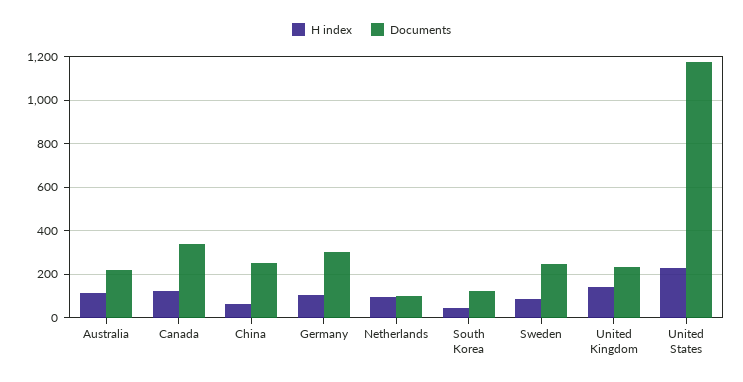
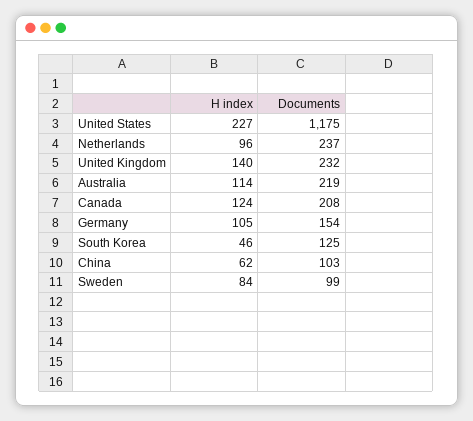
Documents, Canada: 350 -> 208
Documents, China: 250 -> 103
Documents, Germany: 300 -> 154
Documents, Netherlands: 100 -> 237
Documents, Sweden: 250 -> 99

